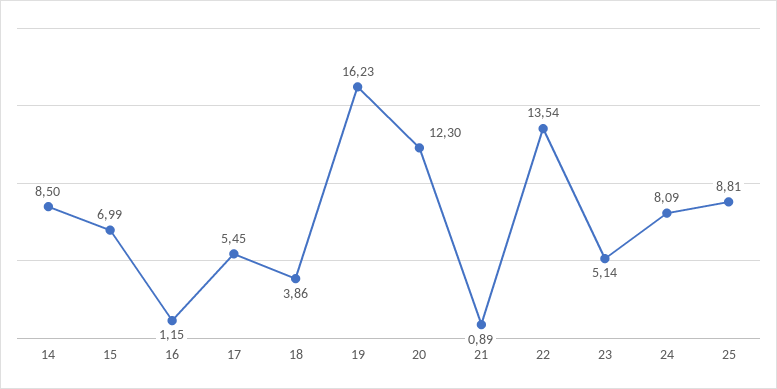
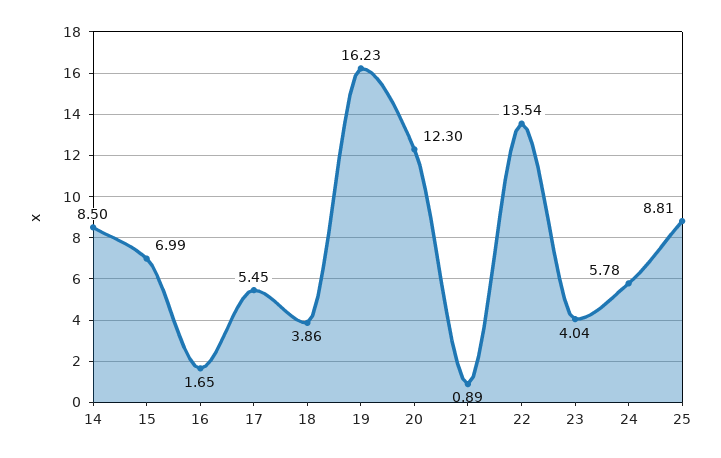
16: 1.15 -> 1.65
23: 5.14 -> 4.04
24: 8.09 -> 5.78

